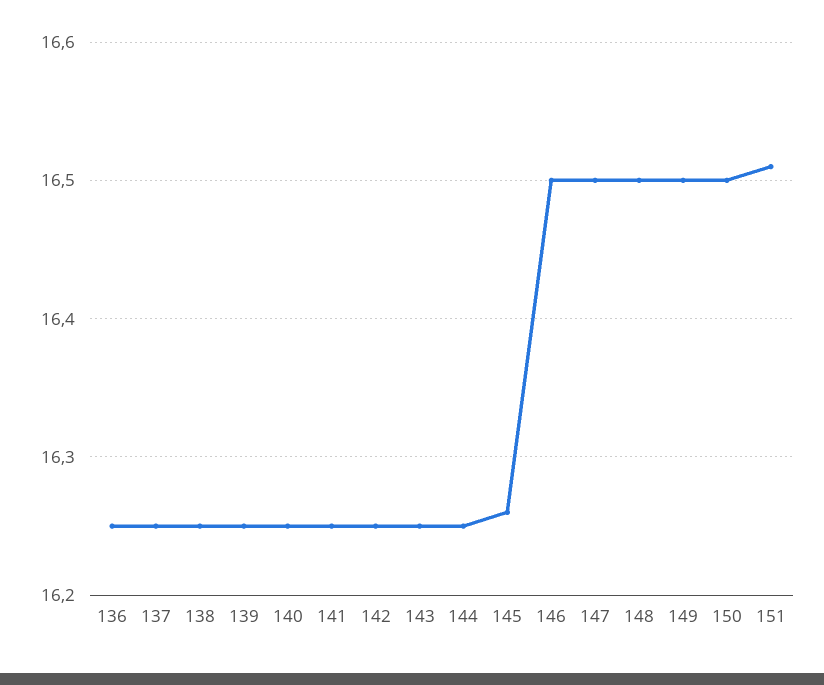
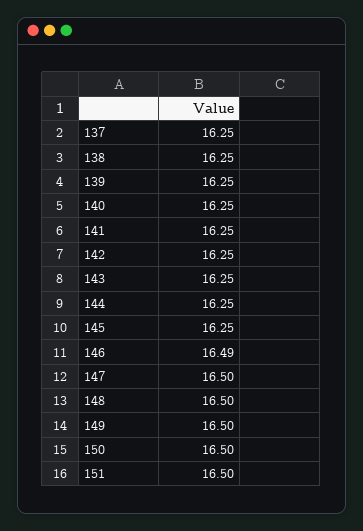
136: 16.25 -> none
145: 16.26 -> 16.25
146: 16.5 -> 16.49
151: 16.51 -> 16.5

